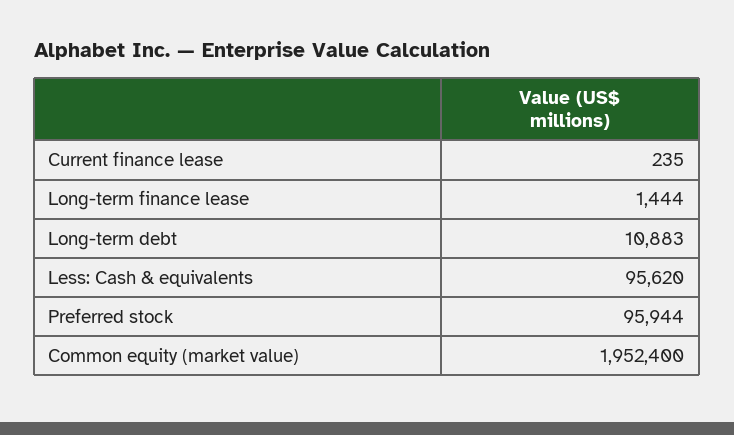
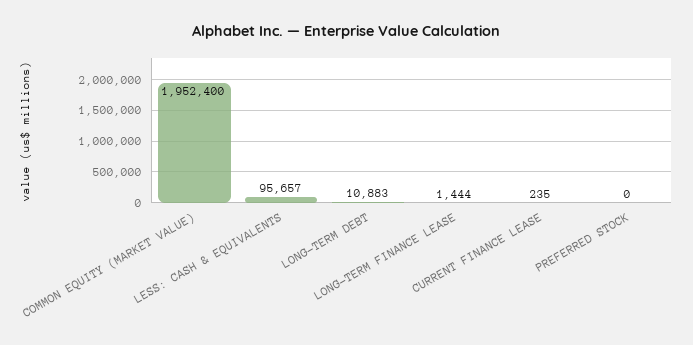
Less: Cash & equivalents: 95620 -> 95657
Preferred stock: 95944 -> 0

